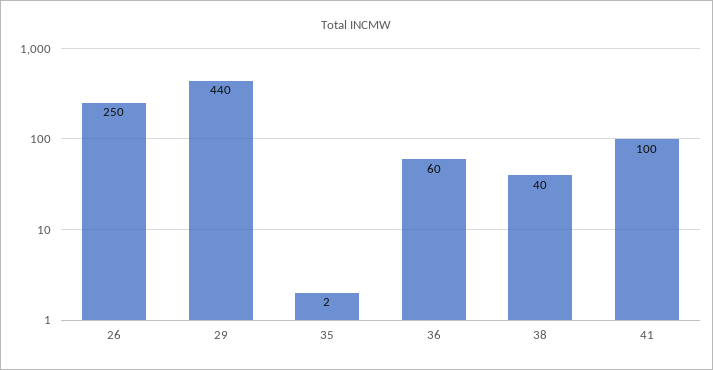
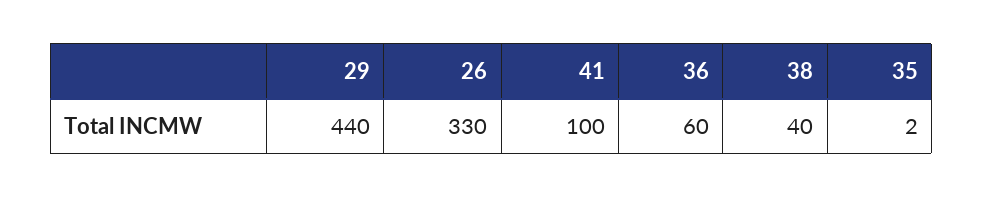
26: 250 -> 330

